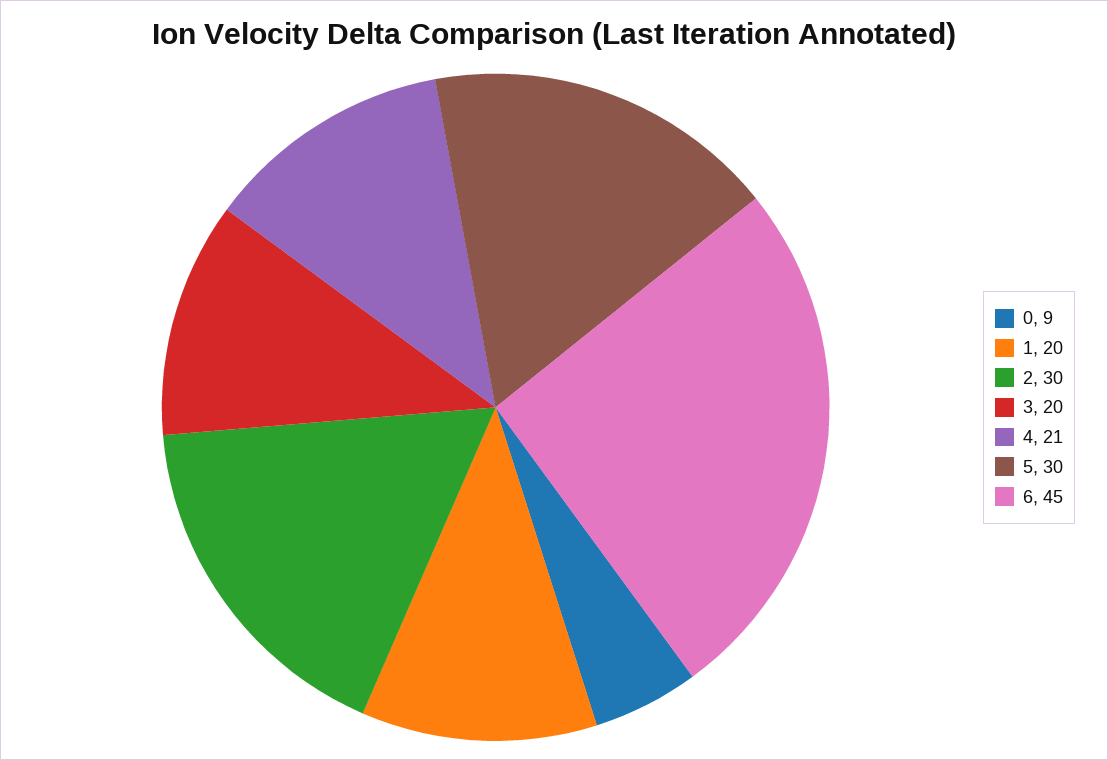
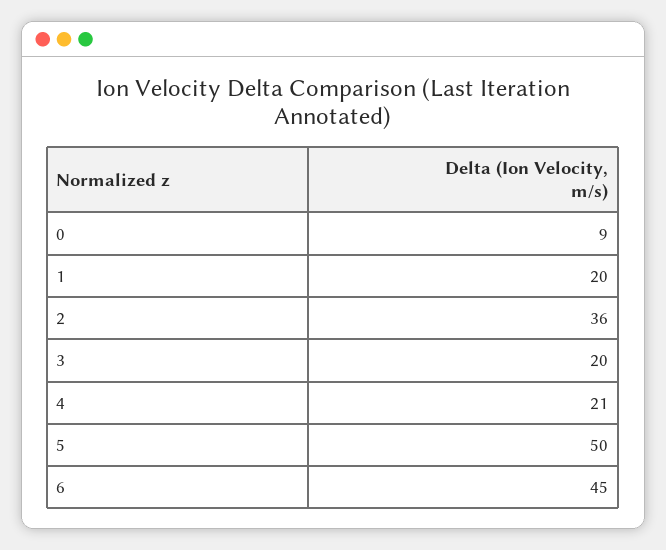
2: 30 -> 36
5: 30 -> 50

